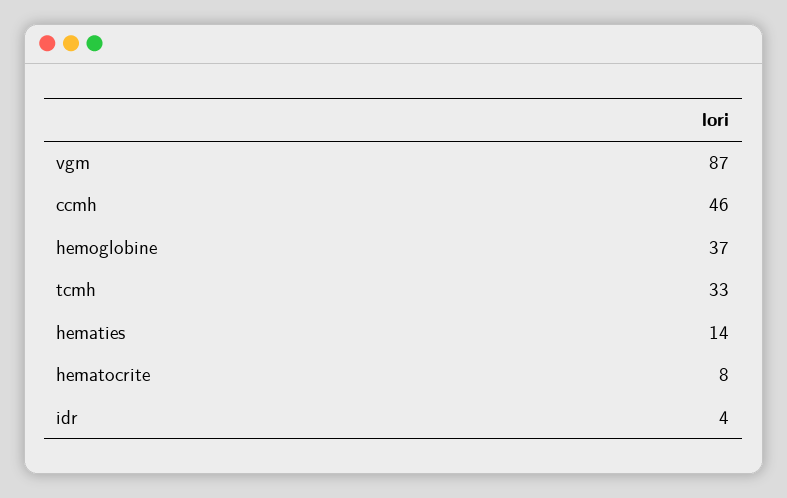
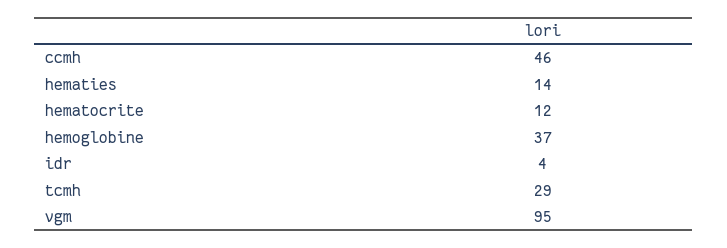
vgm: 87 -> 95
tcmh: 33 -> 29
hematocrite: 8 -> 12

